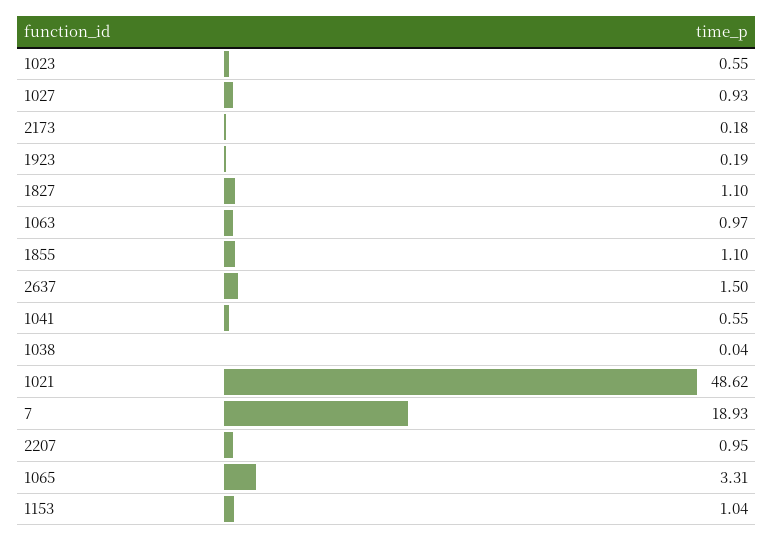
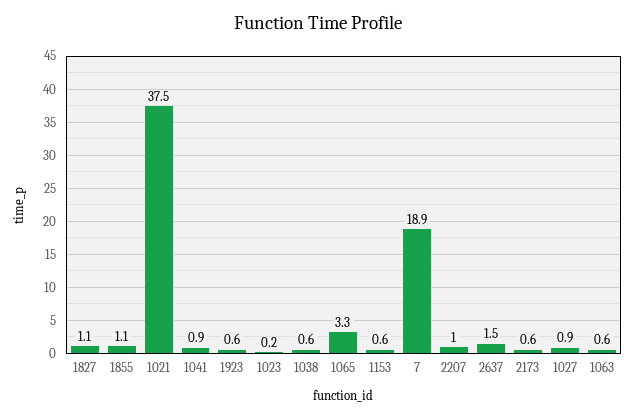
1023: 0.55 -> 0.2
2173: 0.18 -> 0.6
1923: 0.19 -> 0.6
1063: 0.97 -> 0.6
1041: 0.55 -> 0.9
1038: 0.04 -> 0.6
1021: 48.62 -> 37.5
1153: 1.04 -> 0.6

